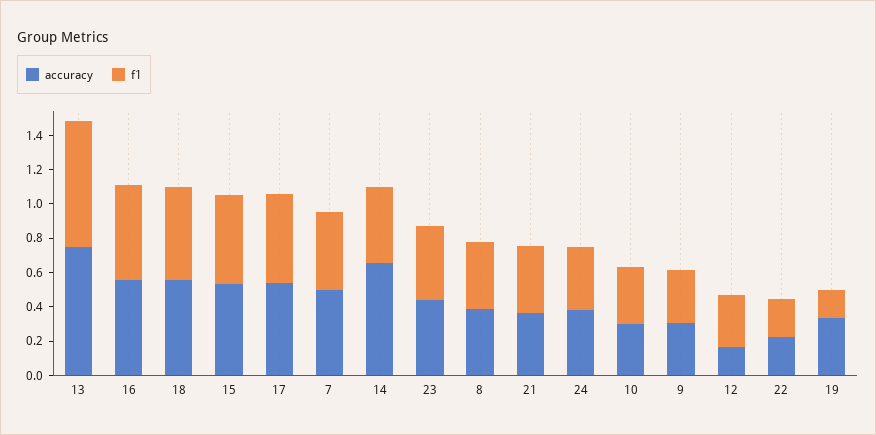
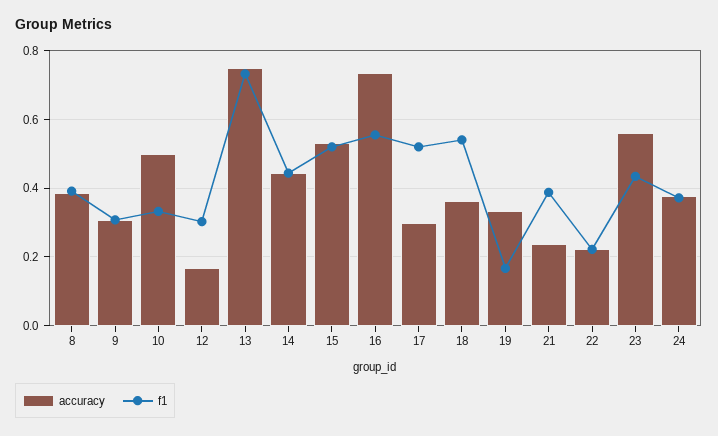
accuracy, 16: 0.55 -> 0.74
accuracy, 18: 0.55 -> 0.36
accuracy, 17: 0.55 -> 0.3
accuracy, 7: 0.5 -> none
f1, 7: 0.45 -> none
accuracy, 14: 0.65 -> 0.44
accuracy, 23: 0.45 -> 0.56
accuracy, 21: 0.35 -> 0.24
accuracy, 10: 0.3 -> 0.5

